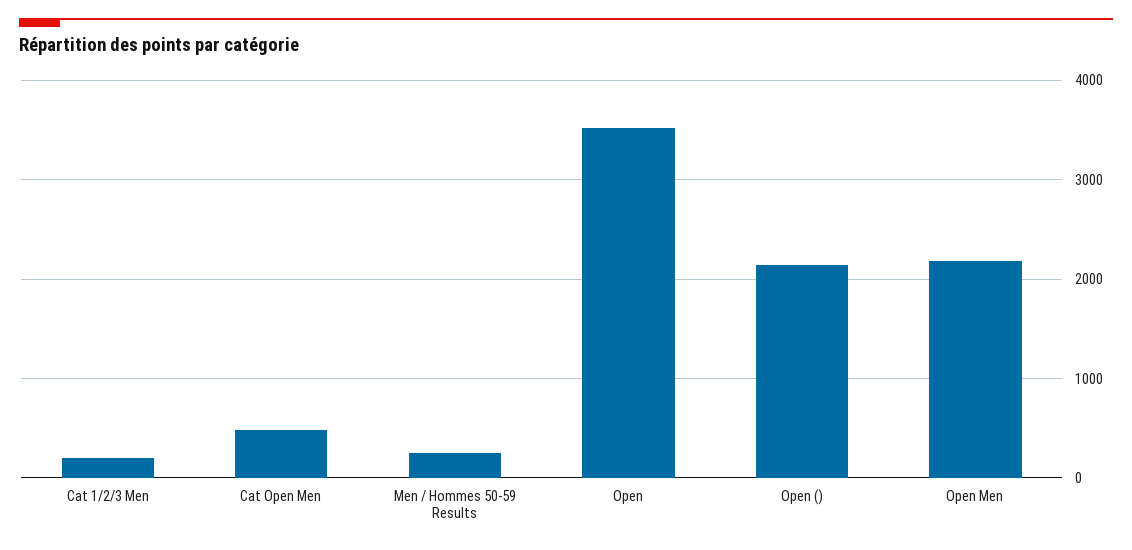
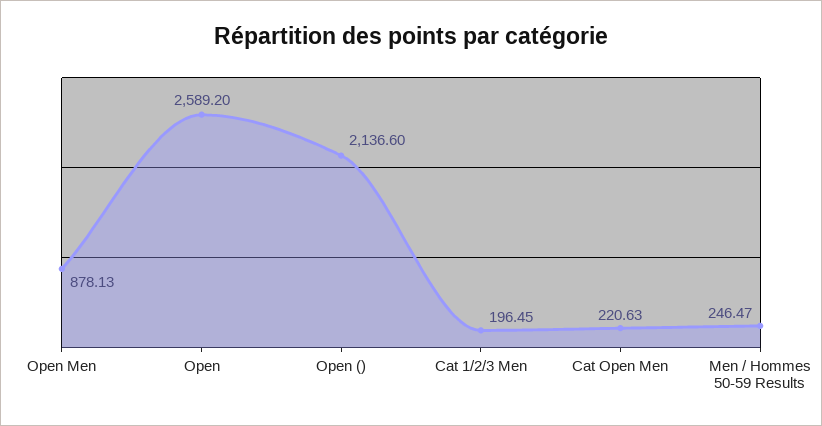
Cat Open Men: 500 -> 220.63
Open: 3500 -> 2589.2
Open Men: 2200 -> 878.13

